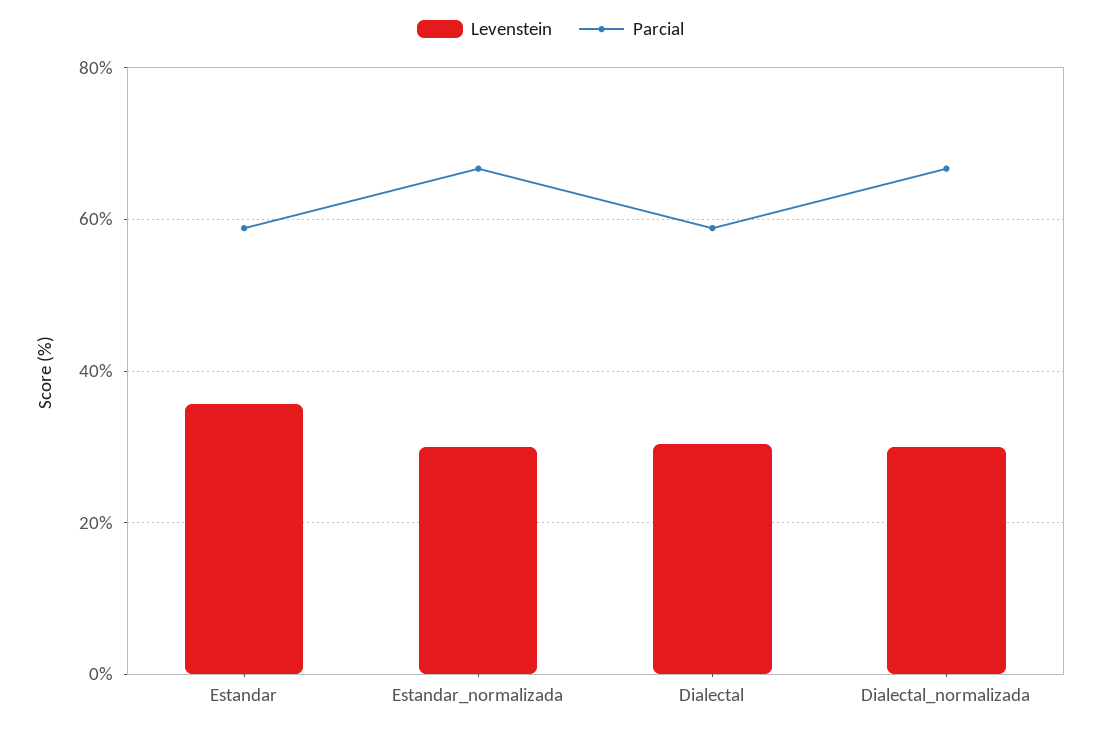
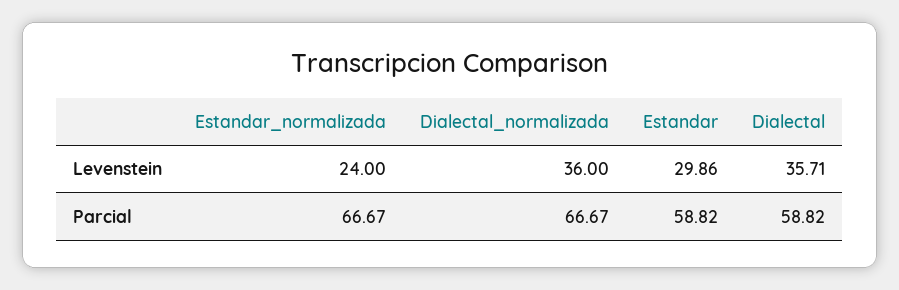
Levenstein, Estandar: 36 -> 29.86
Levenstein, Estandar_normalizada: 30 -> 24
Levenstein, Dialectal: 30 -> 35.71
Levenstein, Dialectal_normalizada: 30 -> 36

